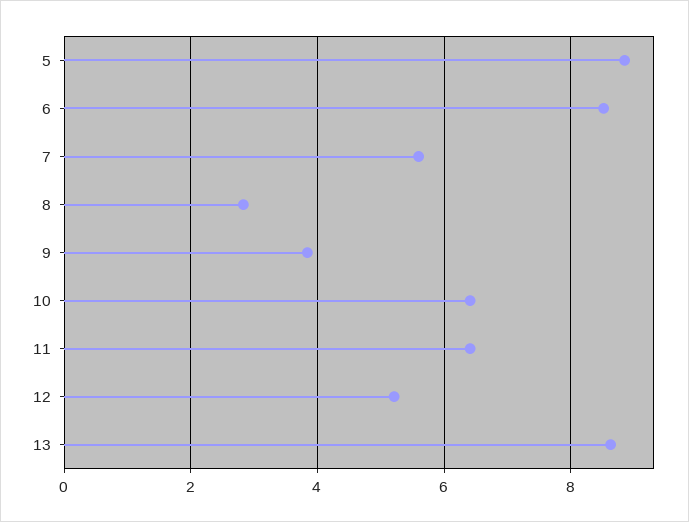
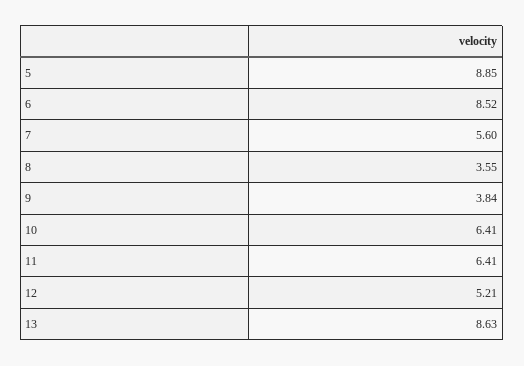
8: 2.8 -> 3.55

